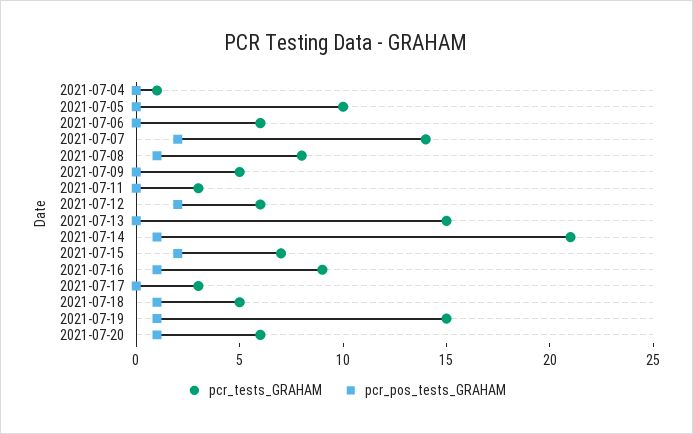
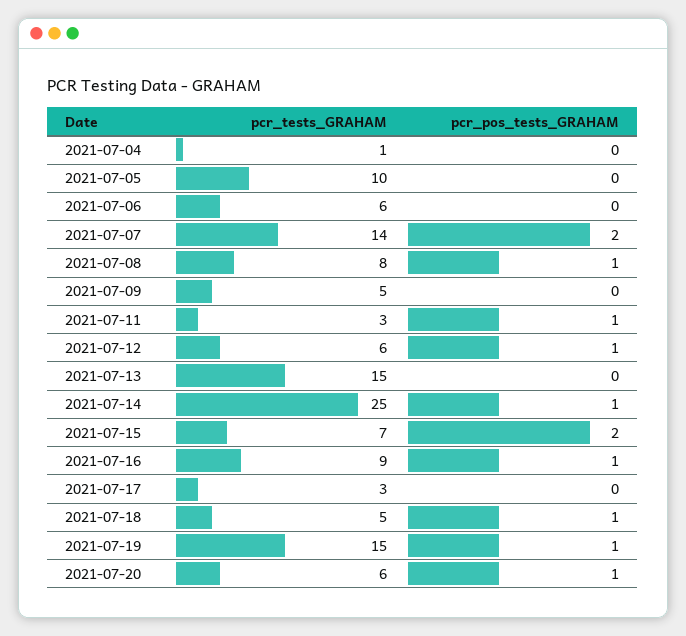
pcr_pos_tests_GRAHAM, 2021-07-11: 0 -> 1
pcr_pos_tests_GRAHAM, 2021-07-12: 2 -> 1
pcr_tests_GRAHAM, 2021-07-14: 21 -> 25

